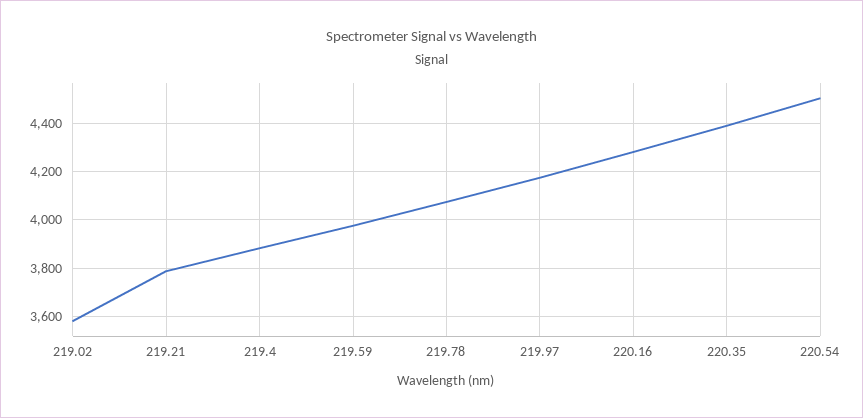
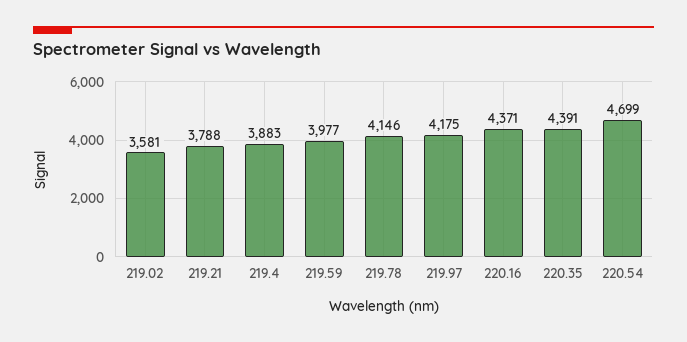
219.78: 4075 -> 4146
220.16: 4275 -> 4371
220.54: 4500 -> 4699

